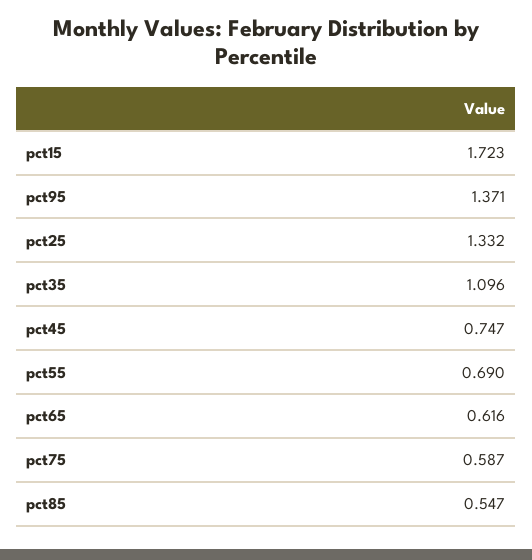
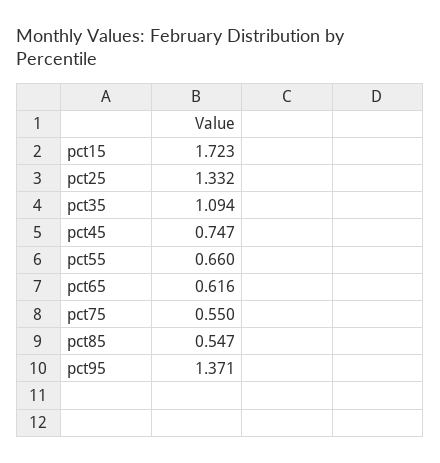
pct35: 1.096 -> 1.094
pct55: 0.69 -> 0.66
pct75: 0.587 -> 0.55

